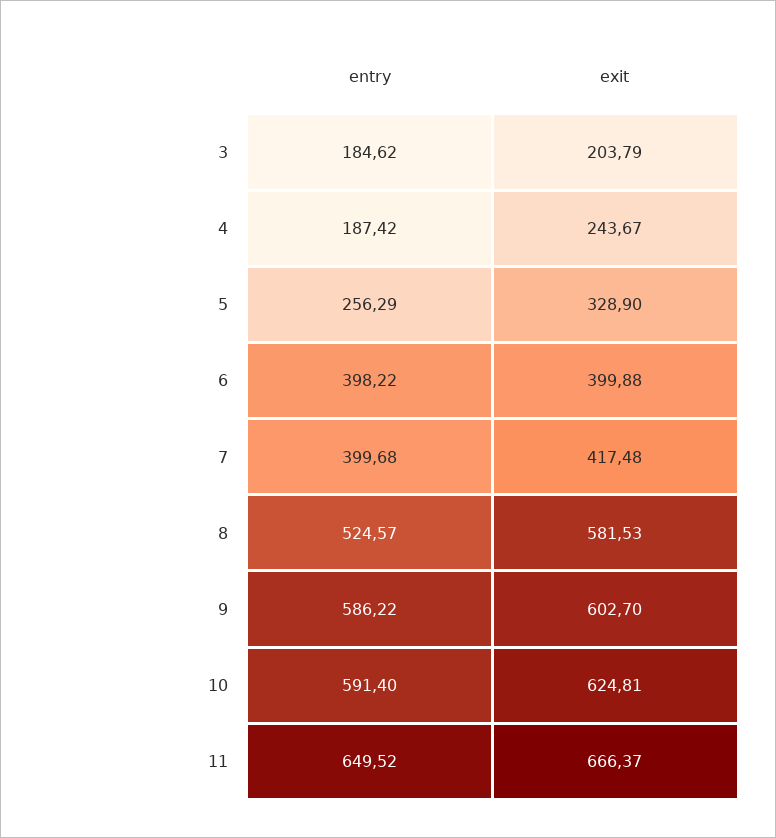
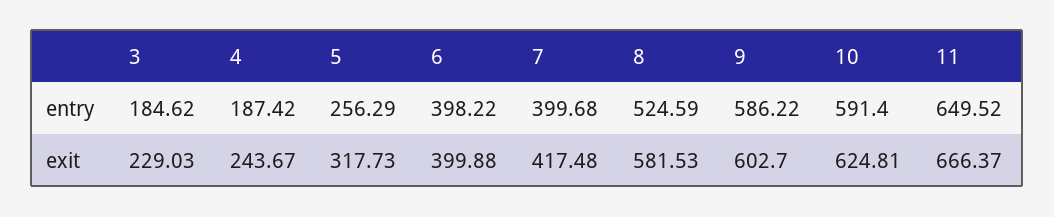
exit, 3: 203.79 -> 229.03
exit, 5: 328.9 -> 317.73
entry, 8: 524.57 -> 524.59

